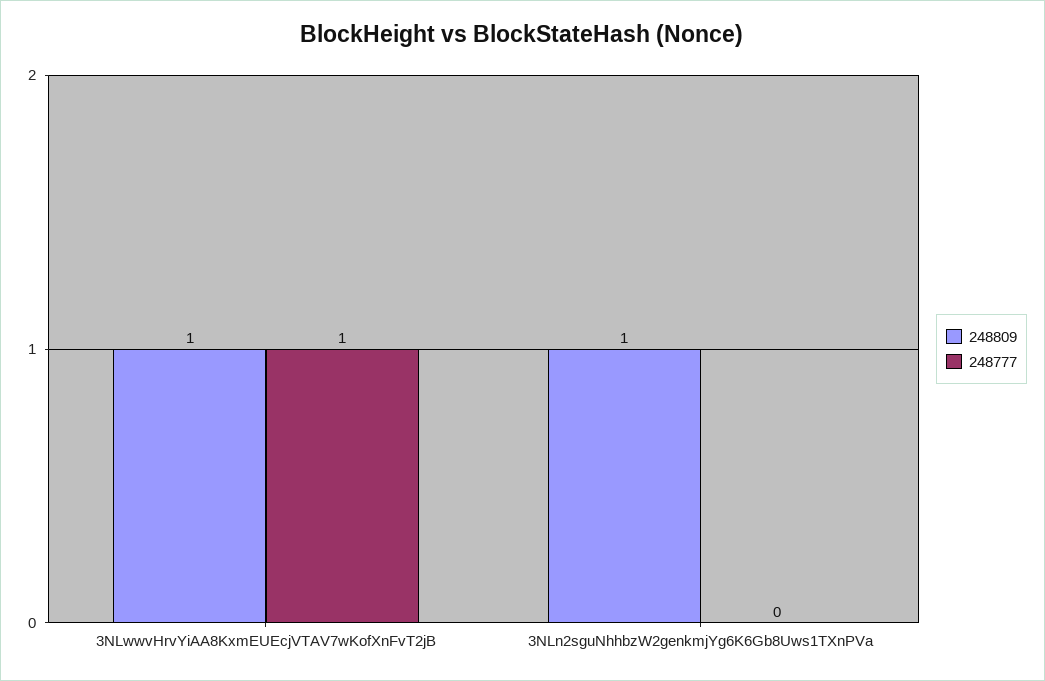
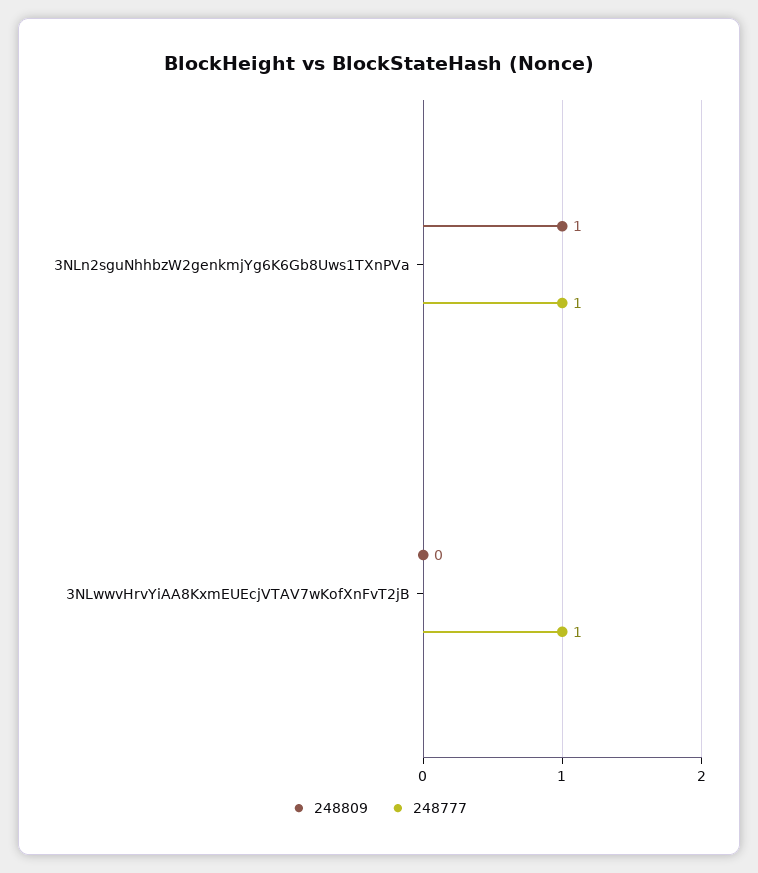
248809, 3NLwwvHrvYiAA8KxmEUEcjVTAV7wKofXnFvT2jB: 1 -> 0
248777, 3NLn2sguNhhbzW2genkmjYg6K6Gb8Uws1TXnPVa: 0 -> 1

